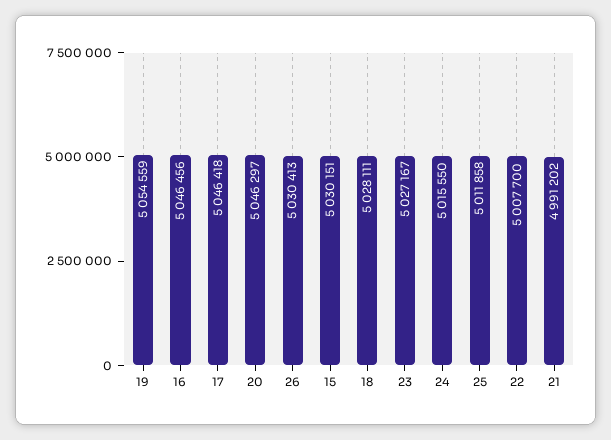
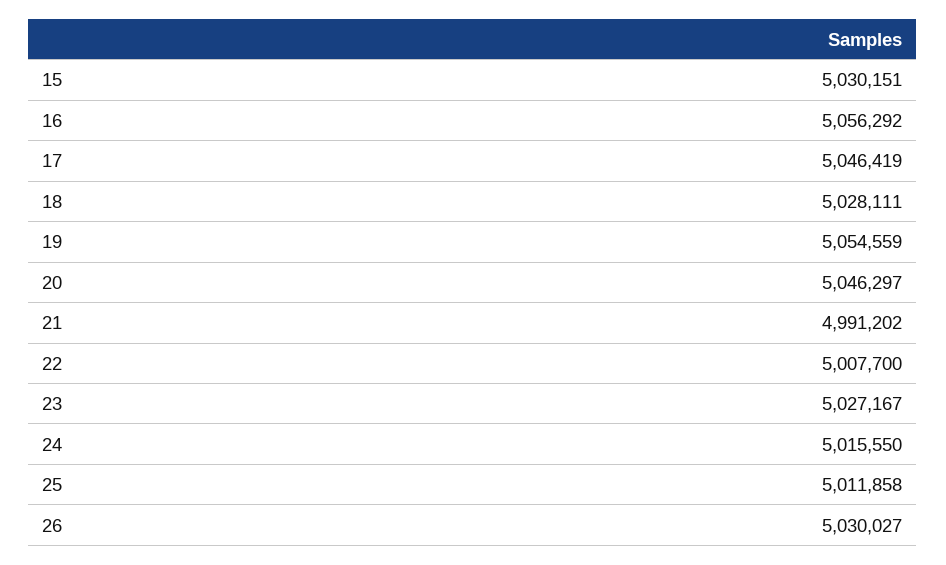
16: 5046456 -> 5056292
17: 5046418 -> 5046419
26: 5030413 -> 5030027

